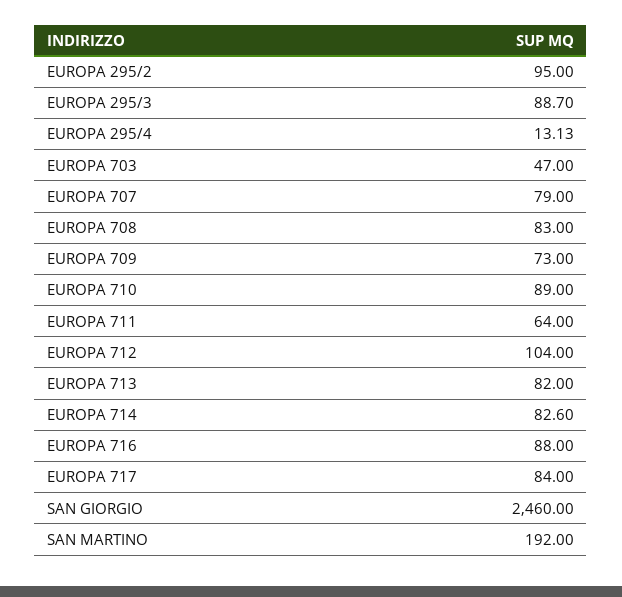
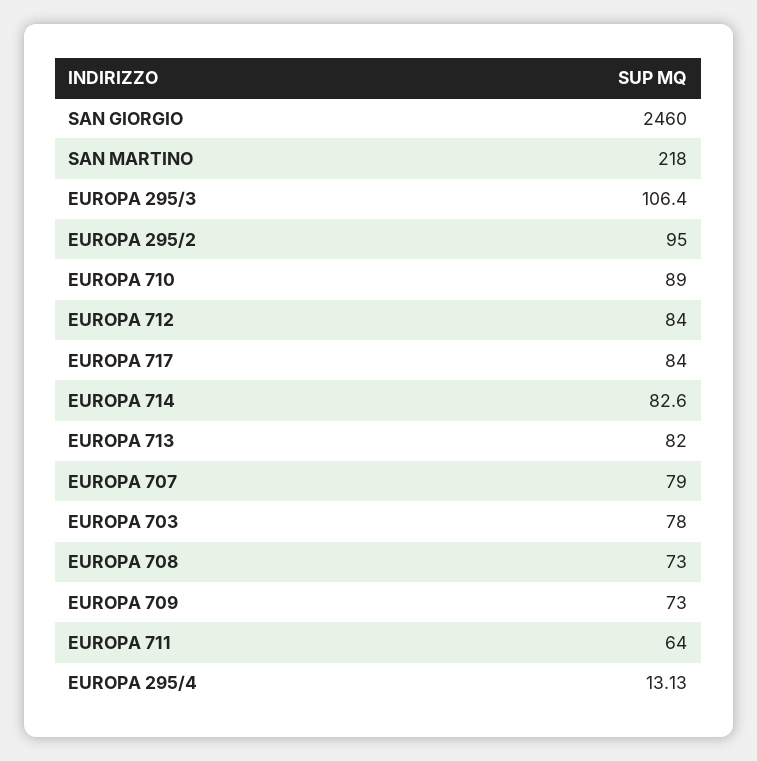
EUROPA 295/3: 88.7 -> 106.4
EUROPA 703: 47 -> 78
EUROPA 708: 83 -> 73
EUROPA 712: 104 -> 84
EUROPA 716: 88 -> none
SAN MARTINO: 192 -> 218

